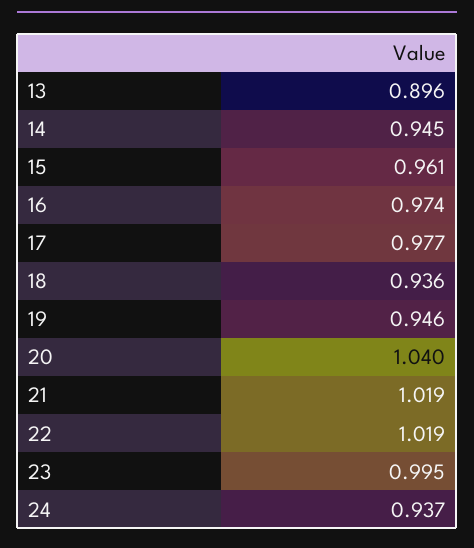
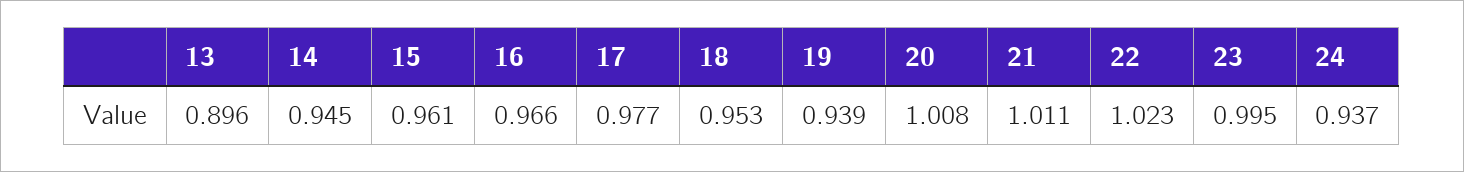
16: 0.974 -> 0.966
18: 0.936 -> 0.953
19: 0.946 -> 0.939
20: 1.04 -> 1.008
21: 1.019 -> 1.011
22: 1.019 -> 1.023

